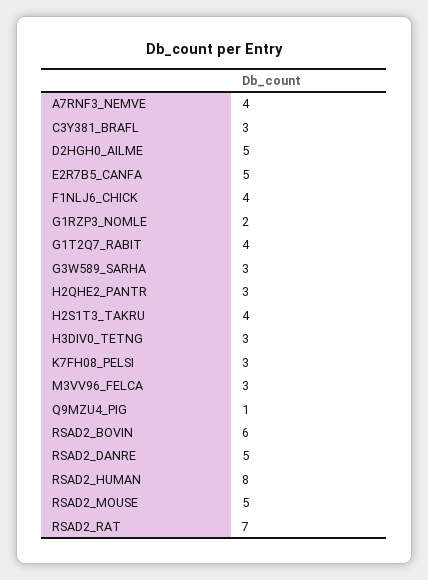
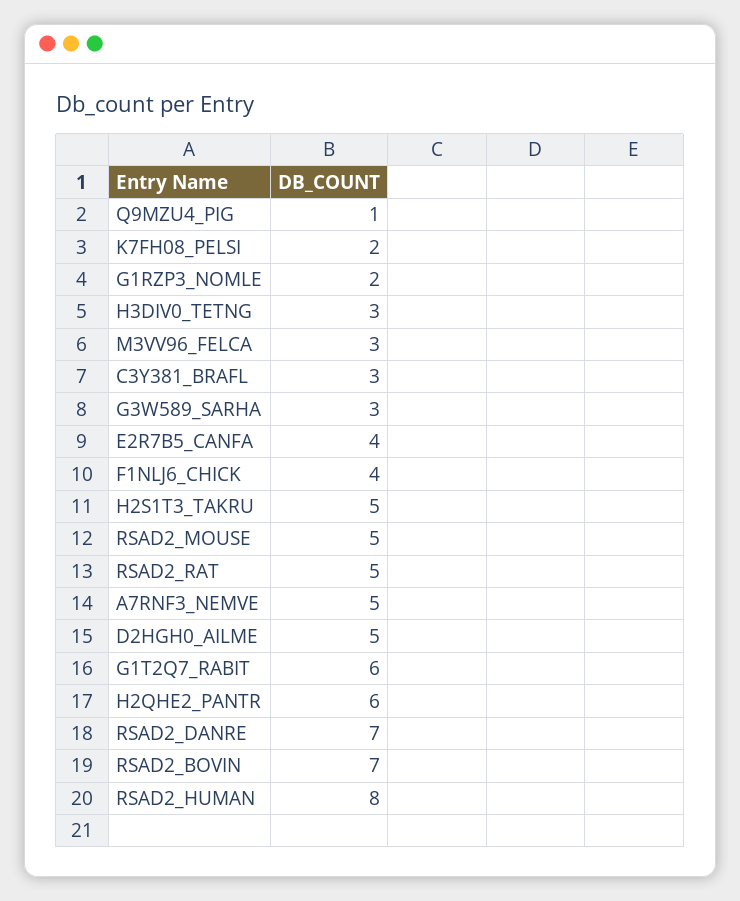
A7RNF3_NEMVE: 4 -> 5
E2R7B5_CANFA: 5 -> 4
G1T2Q7_RABIT: 4 -> 6
H2QHE2_PANTR: 3 -> 6
H2S1T3_TAKRU: 4 -> 5
K7FH08_PELSI: 3 -> 2
RSAD2_BOVIN: 6 -> 7
RSAD2_DANRE: 5 -> 7
RSAD2_RAT: 7 -> 5

